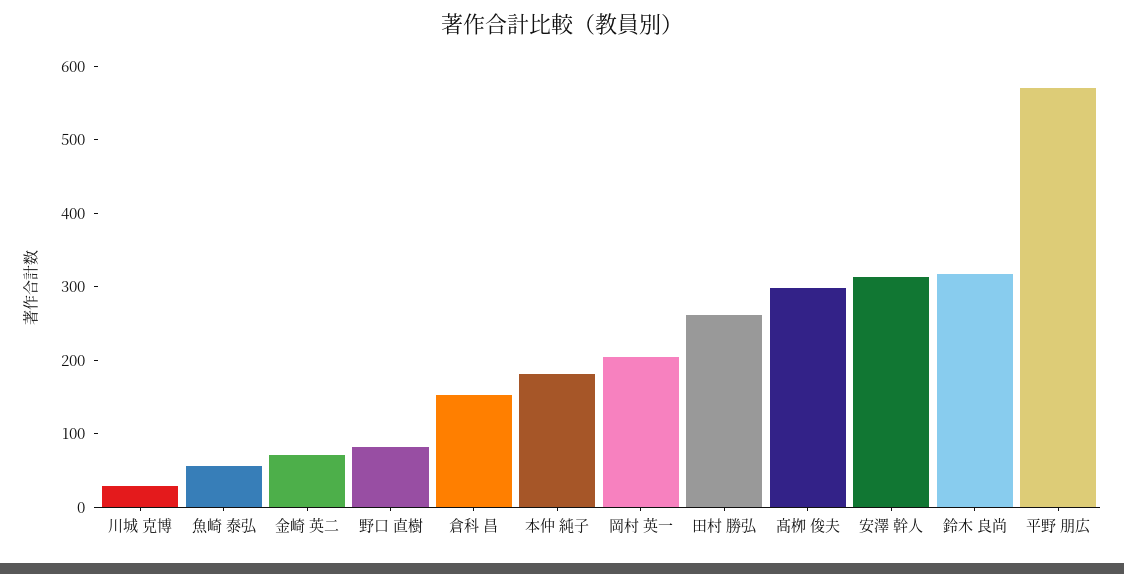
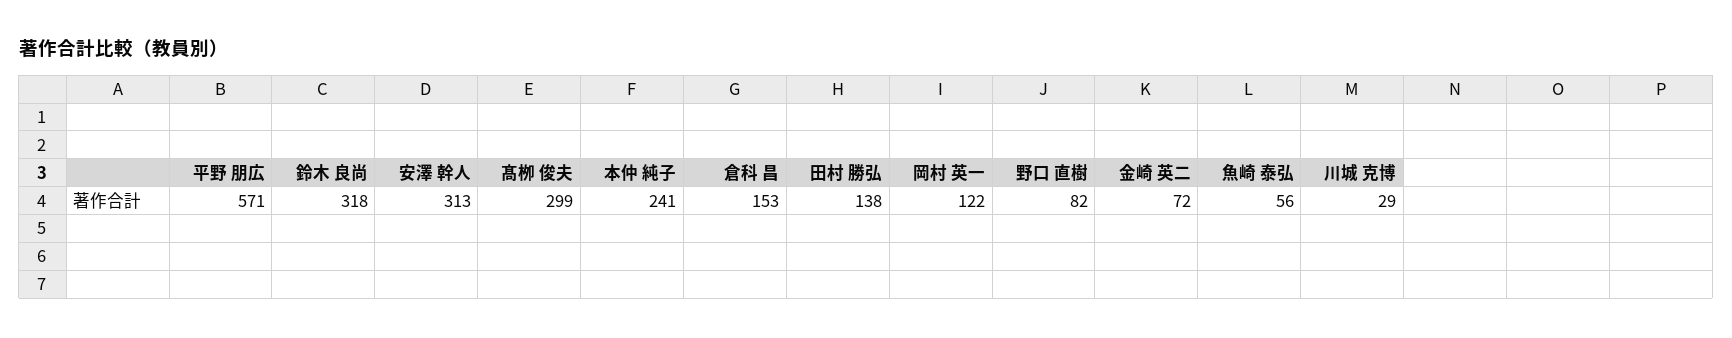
本仲 純子: 180 -> 241
岡村 英一: 200 -> 122
田村 勝弘: 260 -> 138

